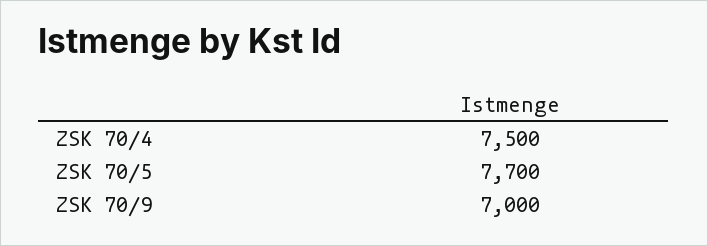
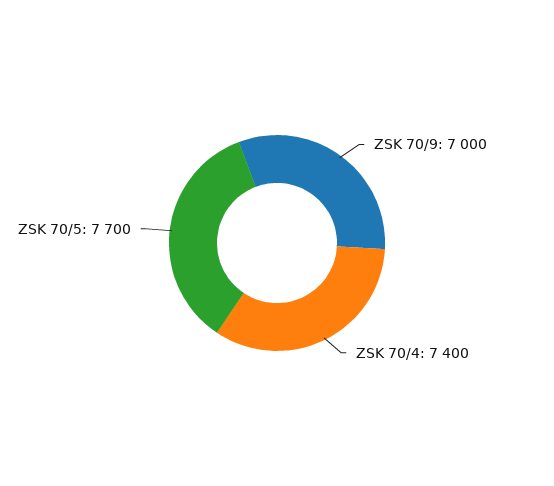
ZSK 70/4: 7500 -> 7400

